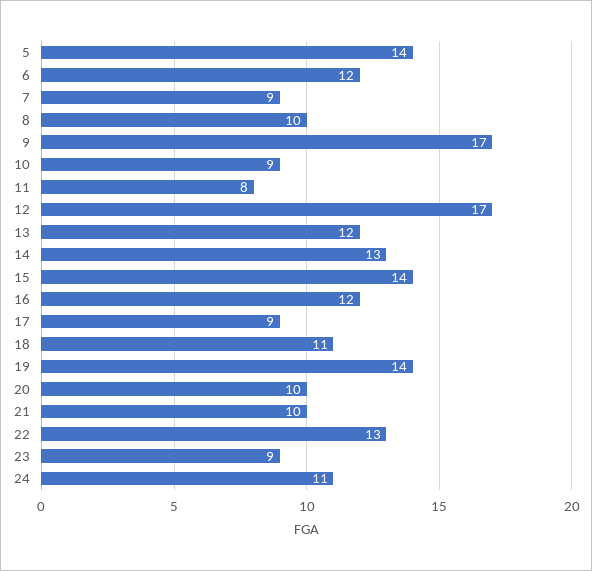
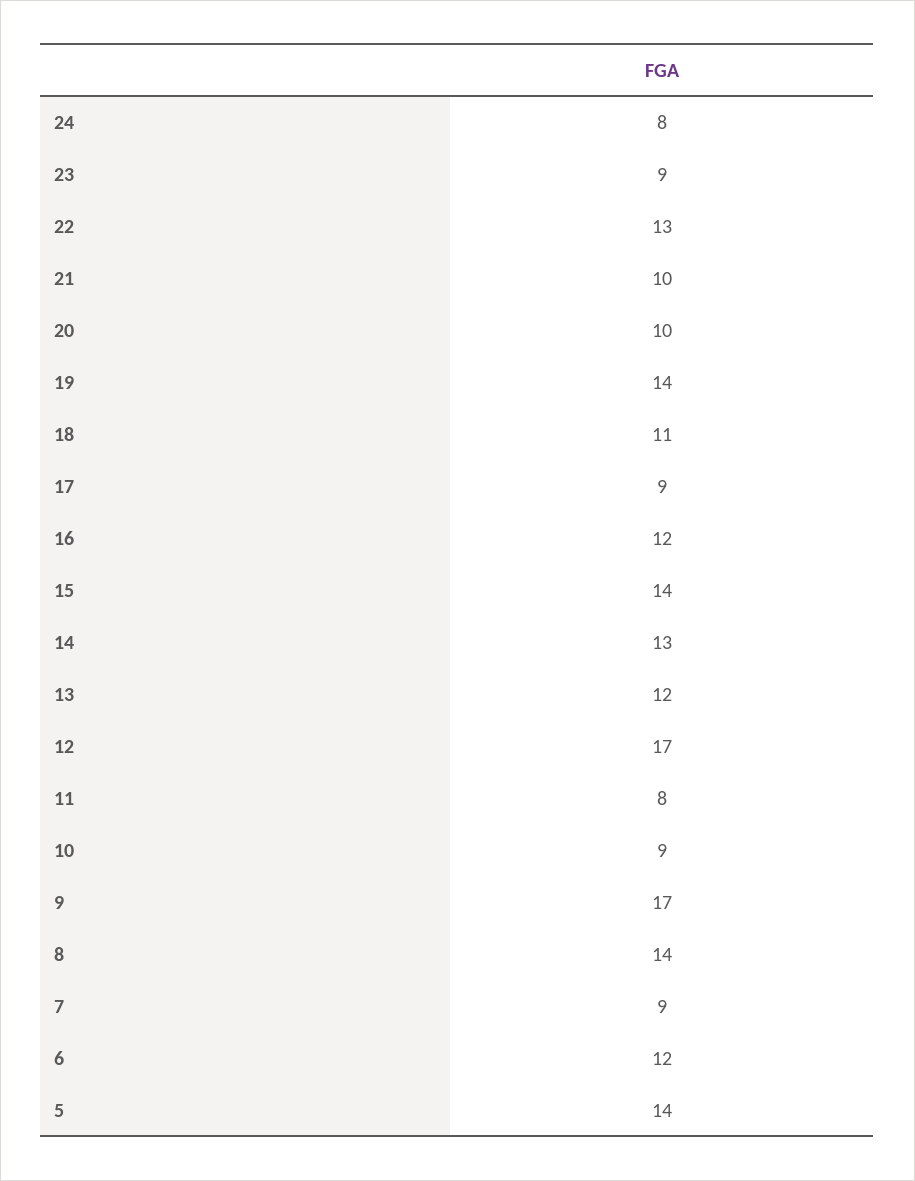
8: 10 -> 14
24: 11 -> 8

